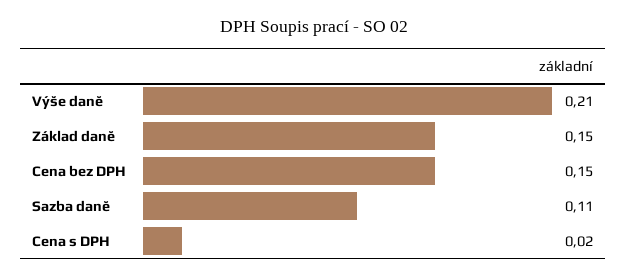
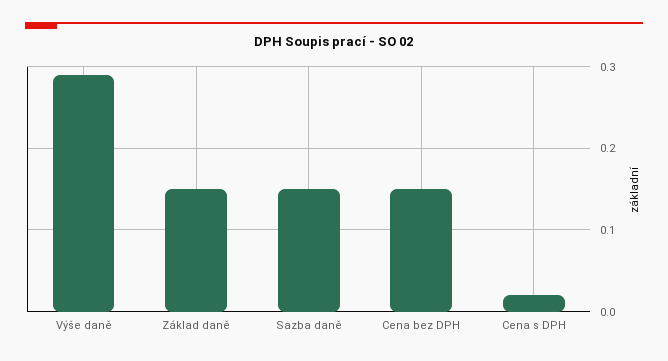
Výše daně: 0.21 -> 0.29
Sazba daně: 0.11 -> 0.15

